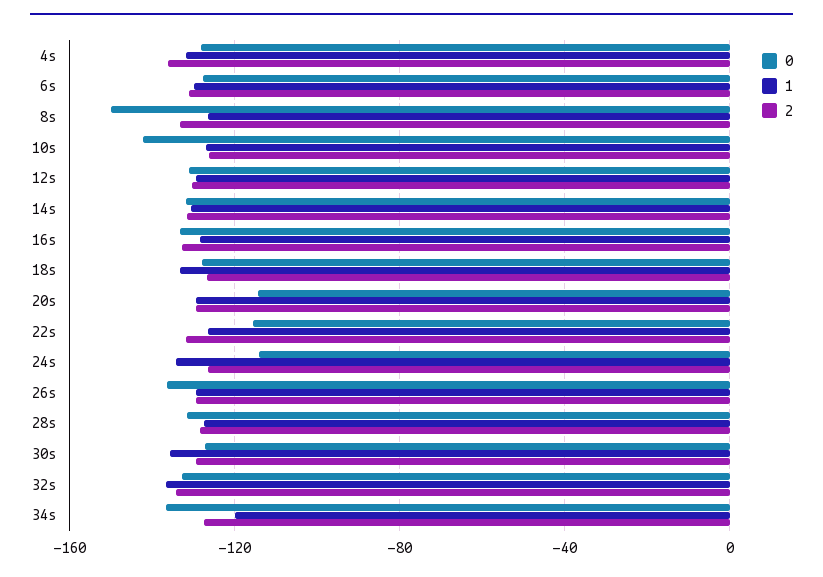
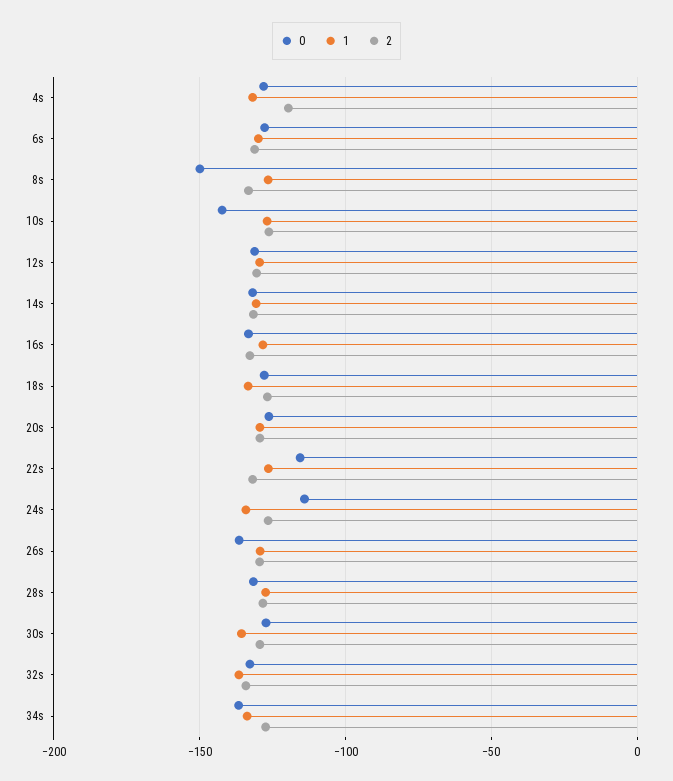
2, 4s: -135 -> -120
0, 20s: -115 -> -125
1, 34s: -120 -> -135

